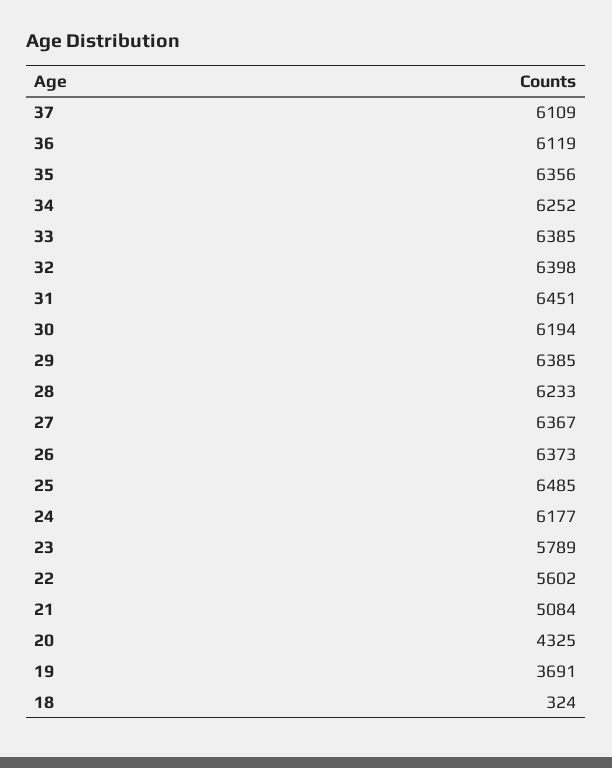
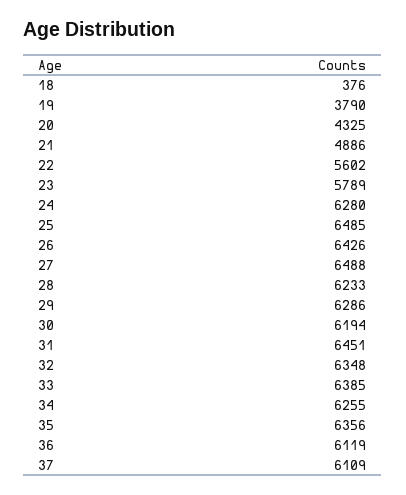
34: 6252 -> 6255
32: 6398 -> 6348
29: 6385 -> 6286
27: 6367 -> 6488
26: 6373 -> 6426
24: 6177 -> 6280
21: 5084 -> 4886
19: 3691 -> 3790
18: 324 -> 376

